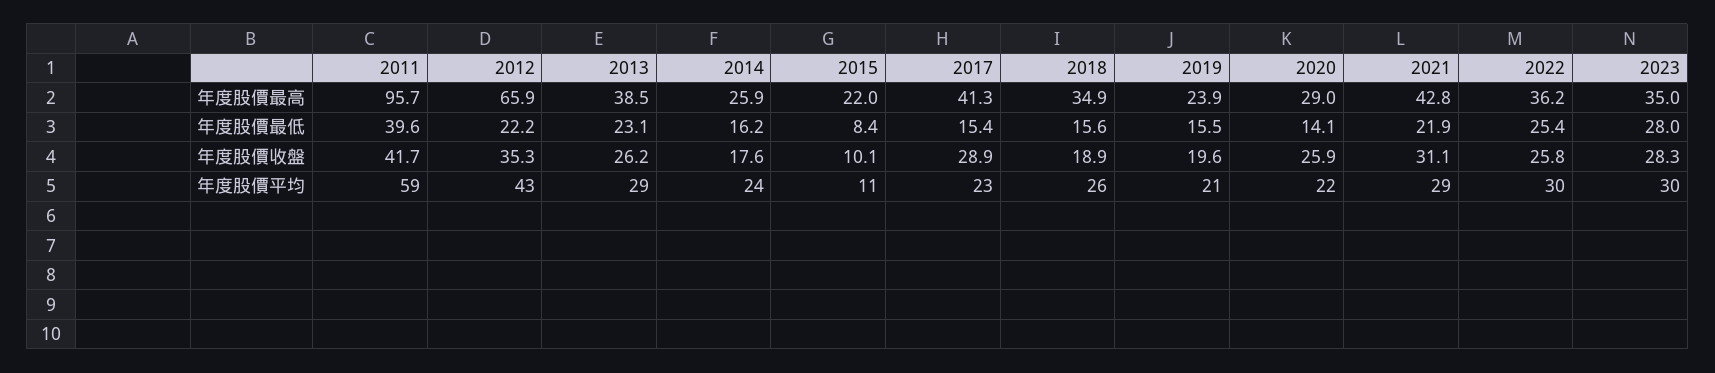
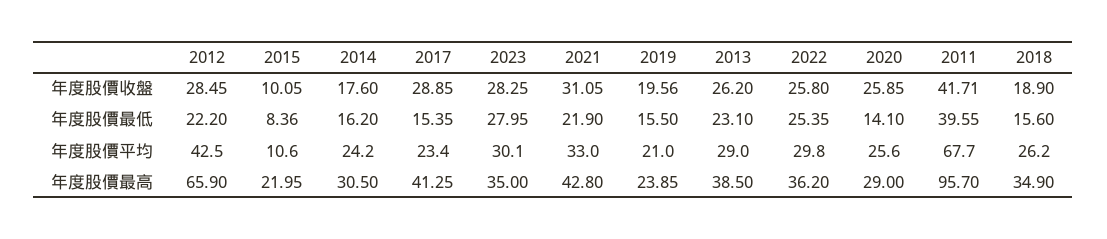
2014, 年度股價最高: 25.9 -> 30.5
2012, 年度股價收盤: 35.3 -> 28.45
2011, 年度股價平均: 59 -> 67.7
2020, 年度股價平均: 22 -> 25.6
2021, 年度股價平均: 29 -> 33

